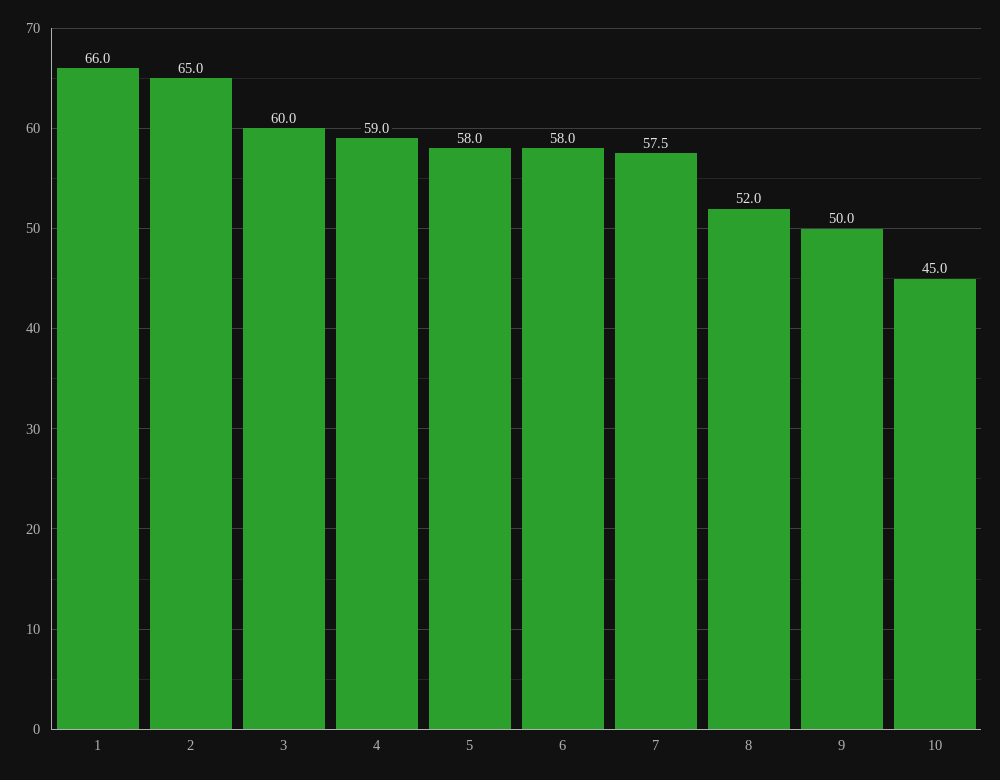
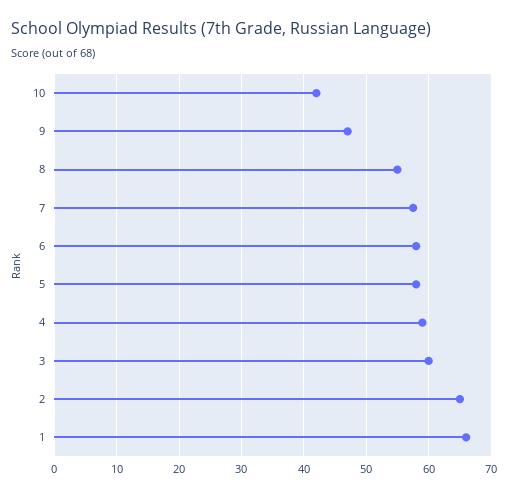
8: 52 -> 55
9: 50 -> 47
10: 45 -> 42

